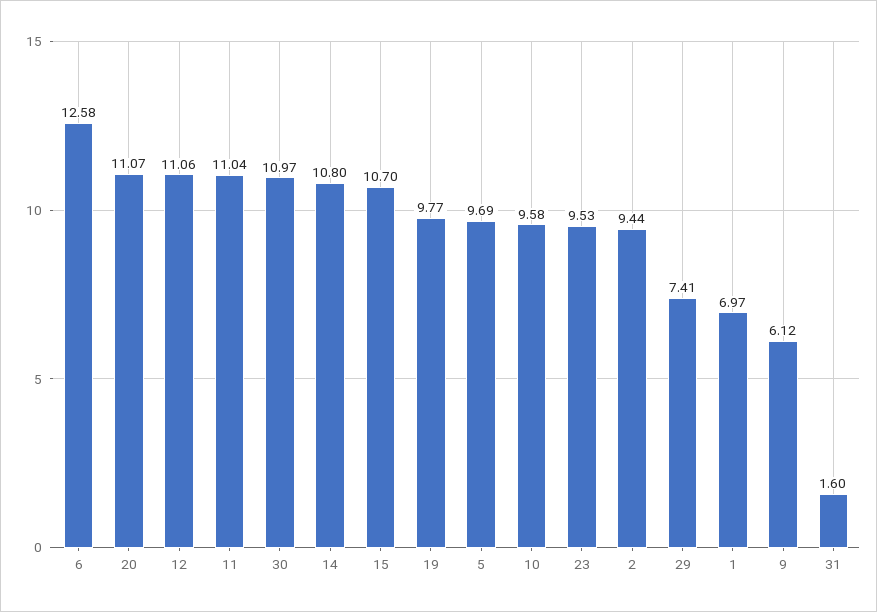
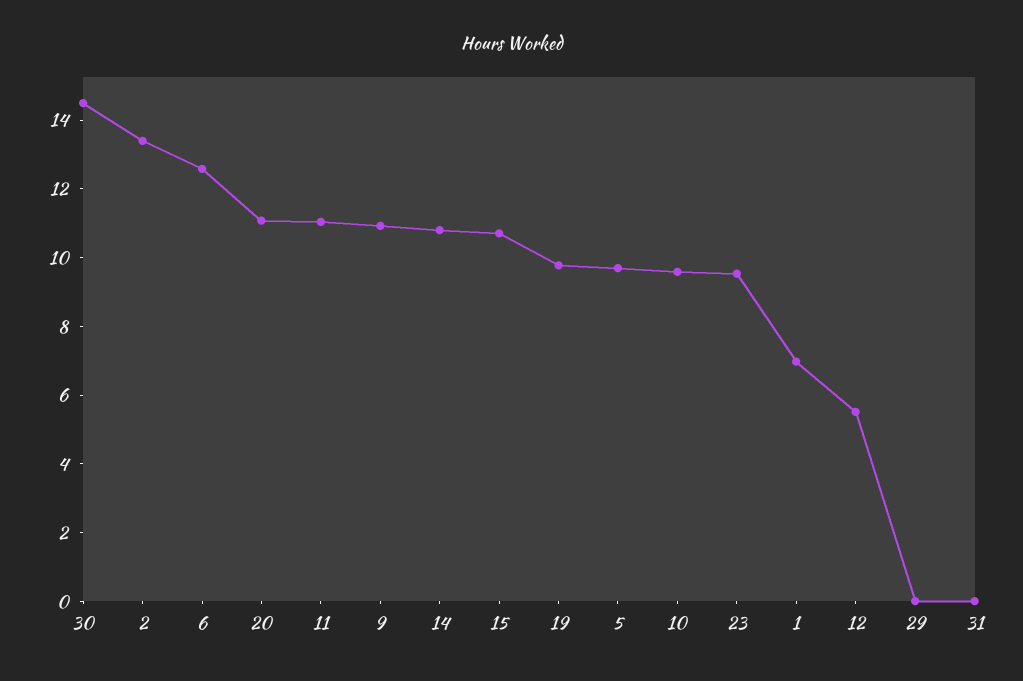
12: 11.06 -> 5.5
30: 10.97 -> 14.5
2: 9.44 -> 13.5
29: 7.41 -> 0
9: 6.12 -> 11
31: 1.6 -> 0

